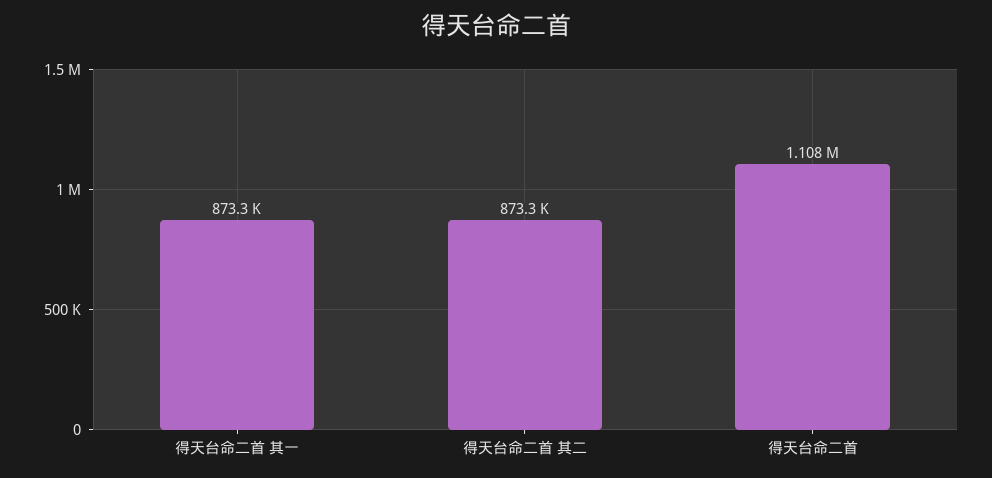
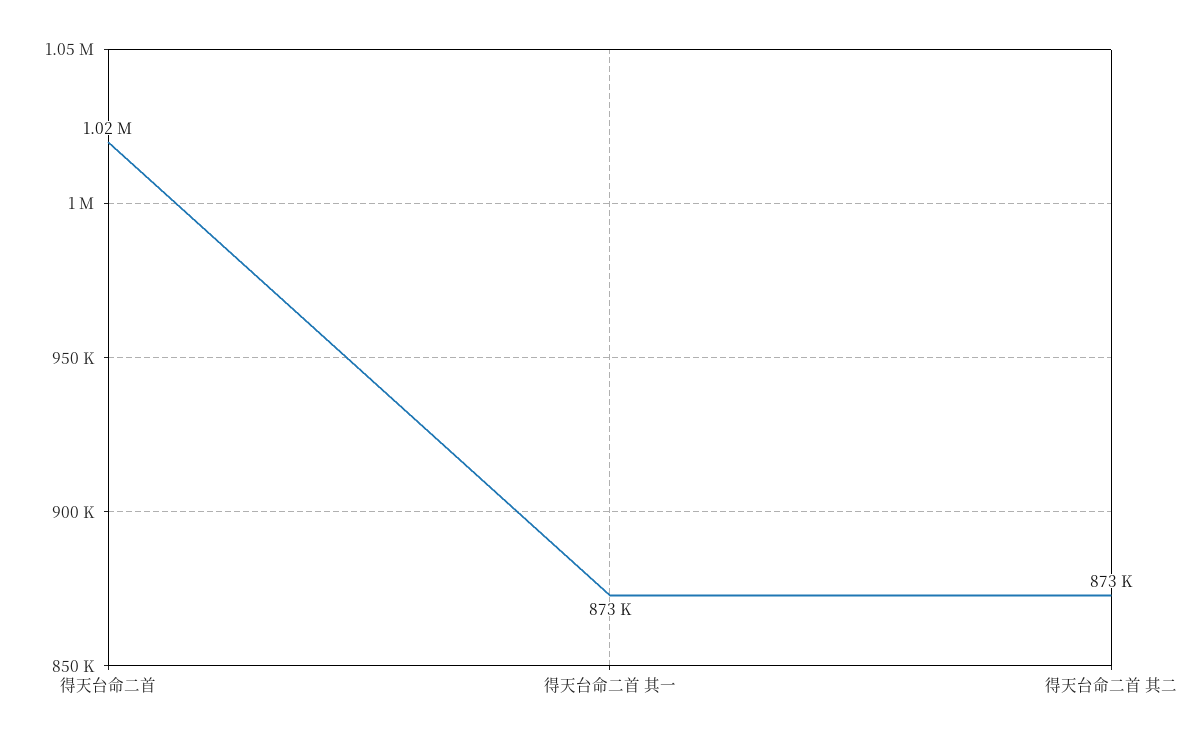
得天台命二首: 1108000 -> 1020000

